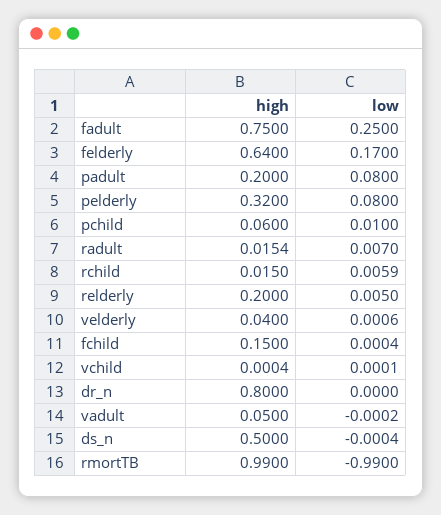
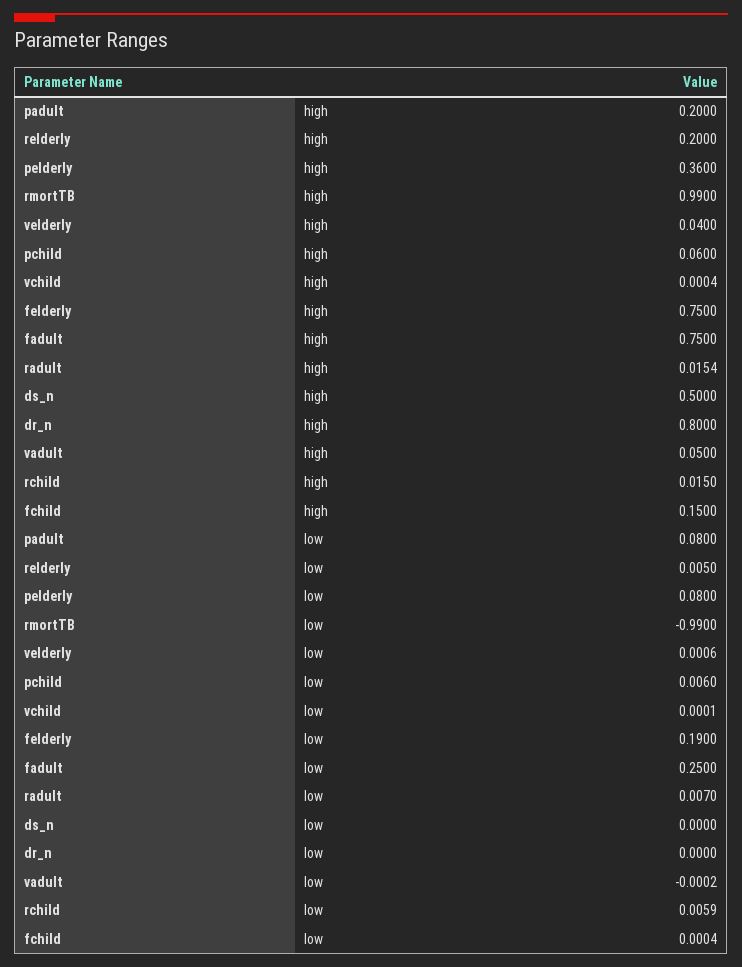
high, felderly: 0.64 -> 0.75
low, felderly: 0.17 -> 0.19
high, pelderly: 0.32 -> 0.36
low, pchild: 0.01 -> 0.006
low, ds_n: -0.0004 -> 0

